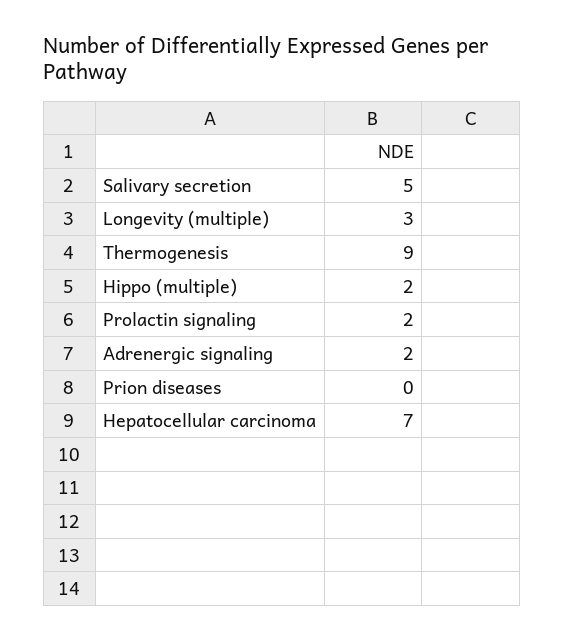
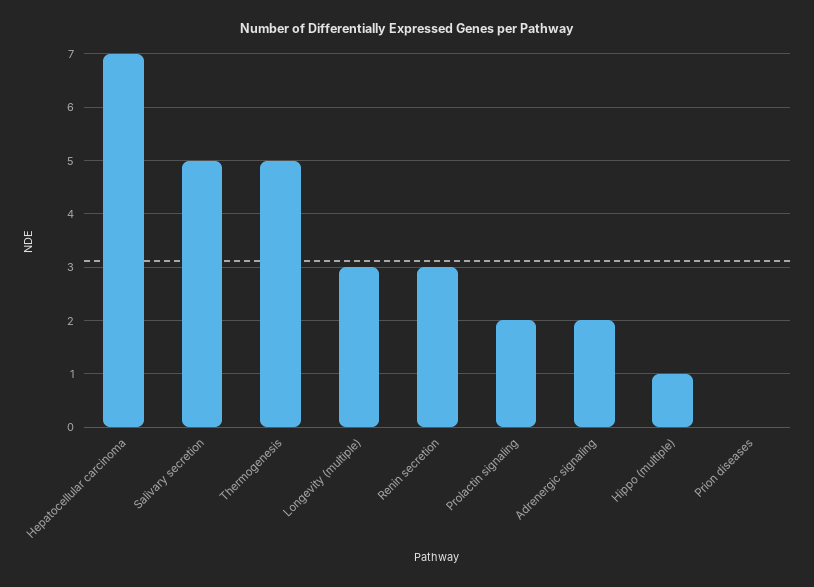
Thermogenesis: 9 -> 5
Hippo (multiple): 2 -> 1
Renin secretion: none -> 3

